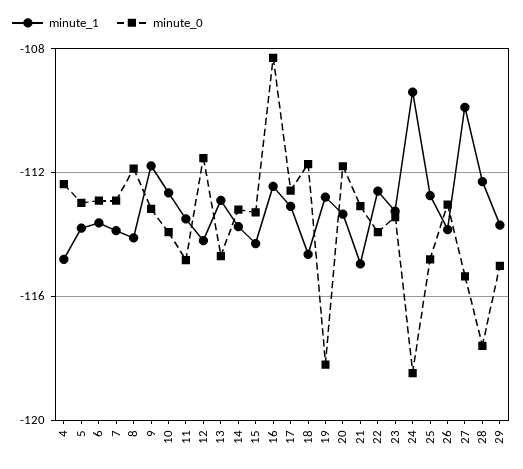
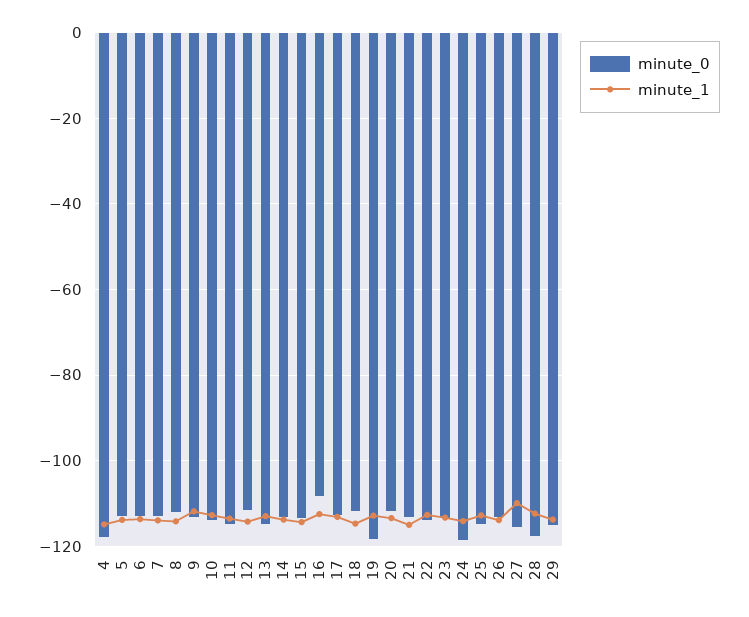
minute_0, 4: -112.5 -> -118
minute_1, 24: -109.5 -> -114

